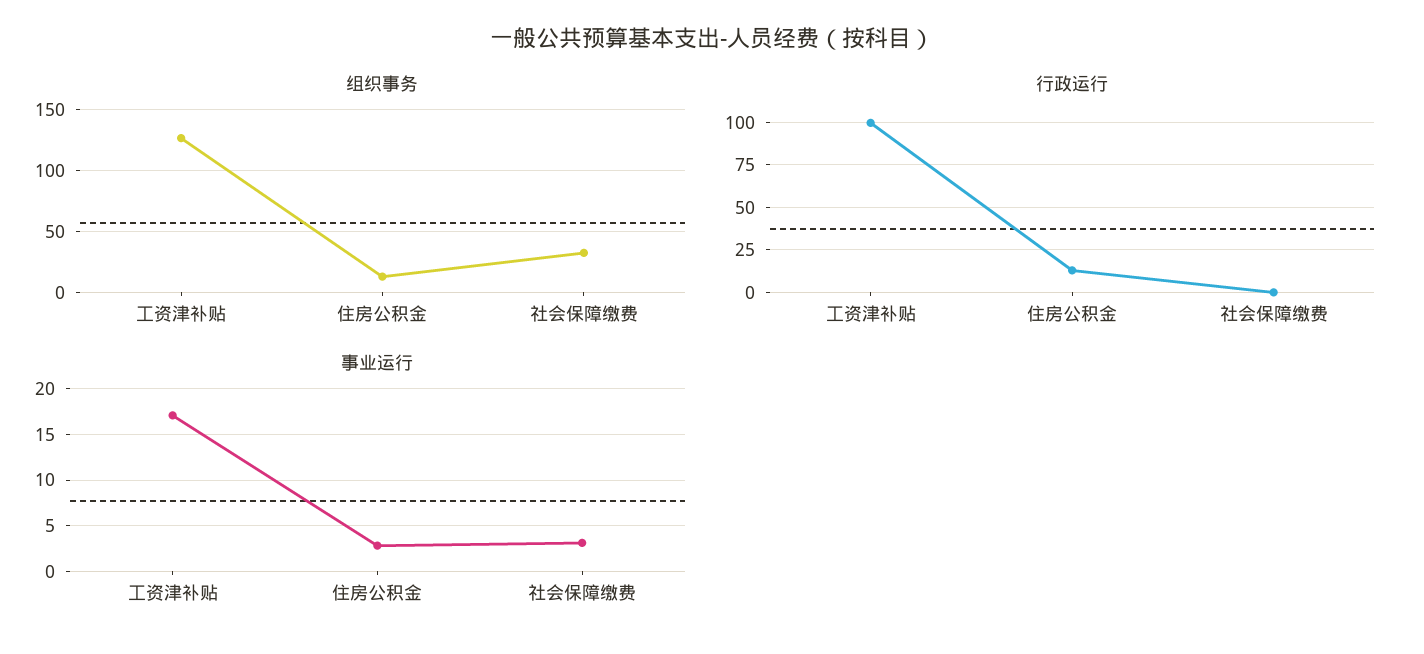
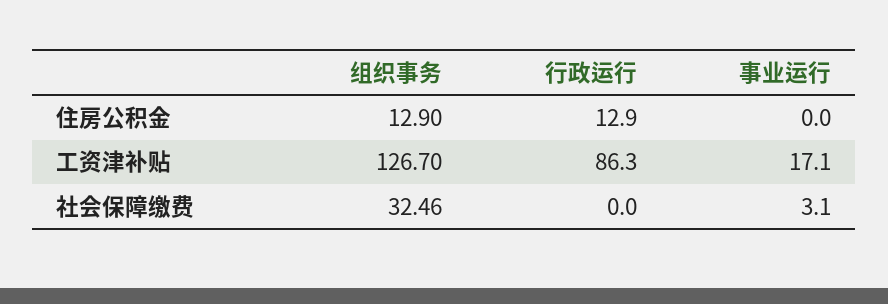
行政运行, 工资津补贴: 100 -> 86.3
事业运行, 住房公积金: 3 -> 0

